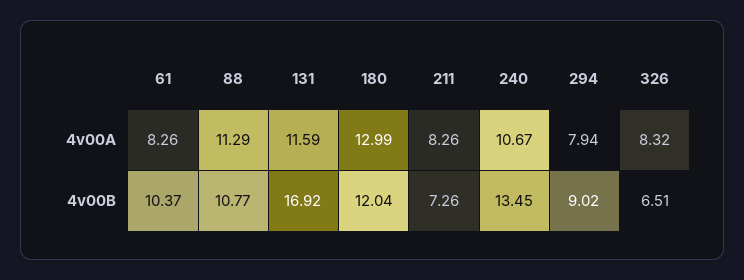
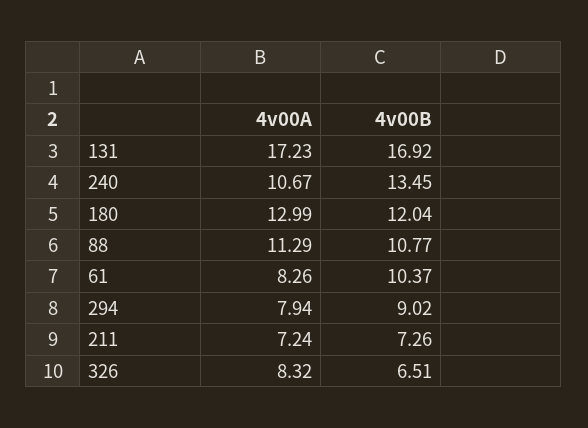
131, 4v00A: 11.59 -> 17.23
211, 4v00A: 8.26 -> 7.24

